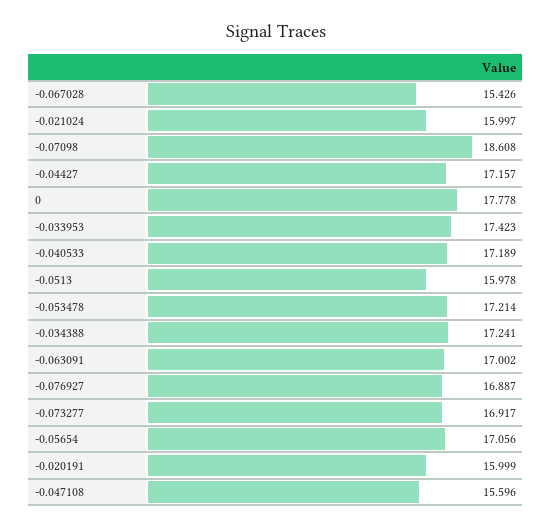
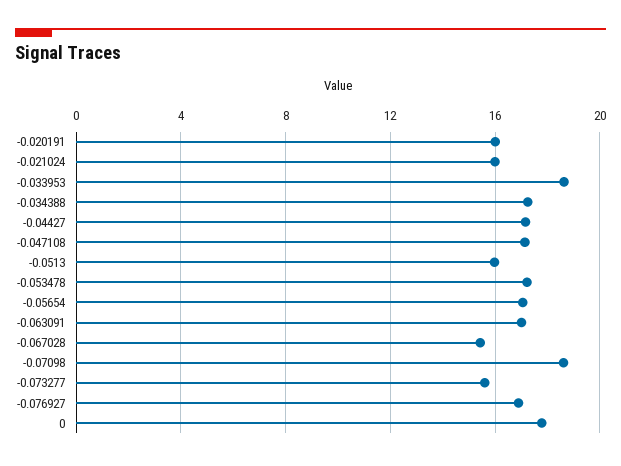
-0.033953: 17.423 -> 18.5
-0.040533: 17.189 -> none
-0.073277: 16.917 -> 15.5
-0.047108: 15.596 -> 17

